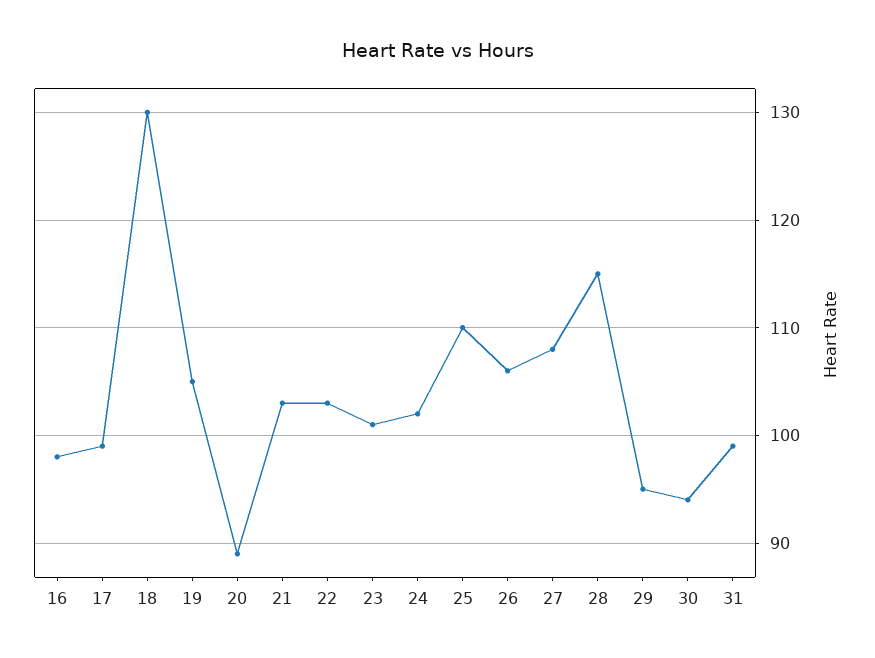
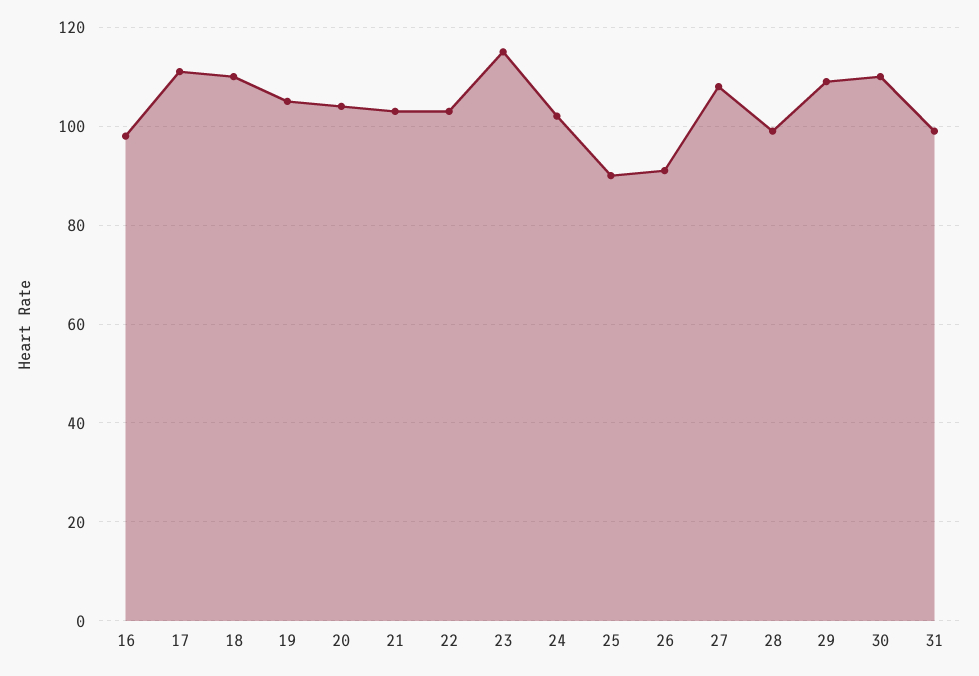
17: 99 -> 110
18: 130 -> 110
20: 89 -> 105
23: 101 -> 115
25: 110 -> 90
26: 106 -> 90
28: 115 -> 100
29: 95 -> 110
30: 94 -> 110

